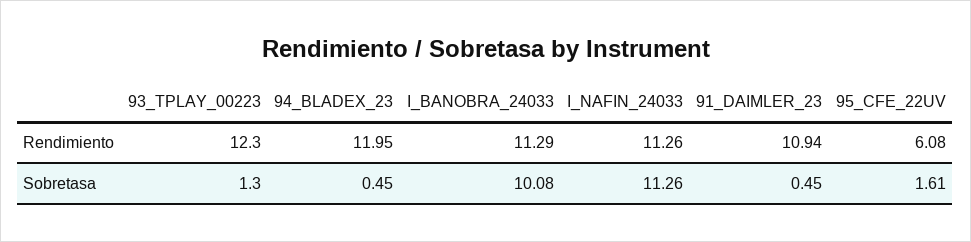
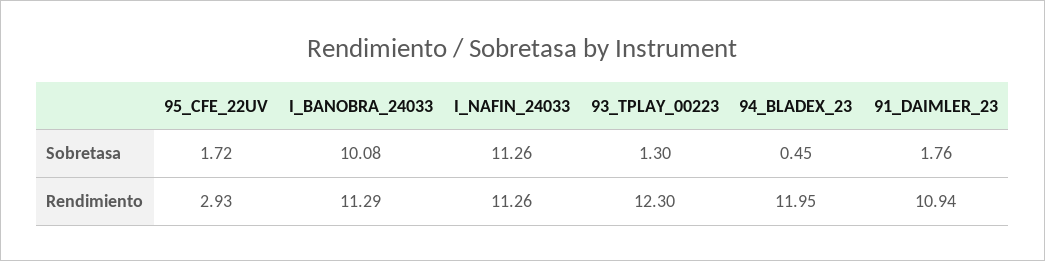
95_CFE_22UV, Rendimiento: 6.08 -> 2.93
91_DAIMLER_23, Sobretasa: 0.45 -> 1.76
95_CFE_22UV, Sobretasa: 1.61 -> 1.72

